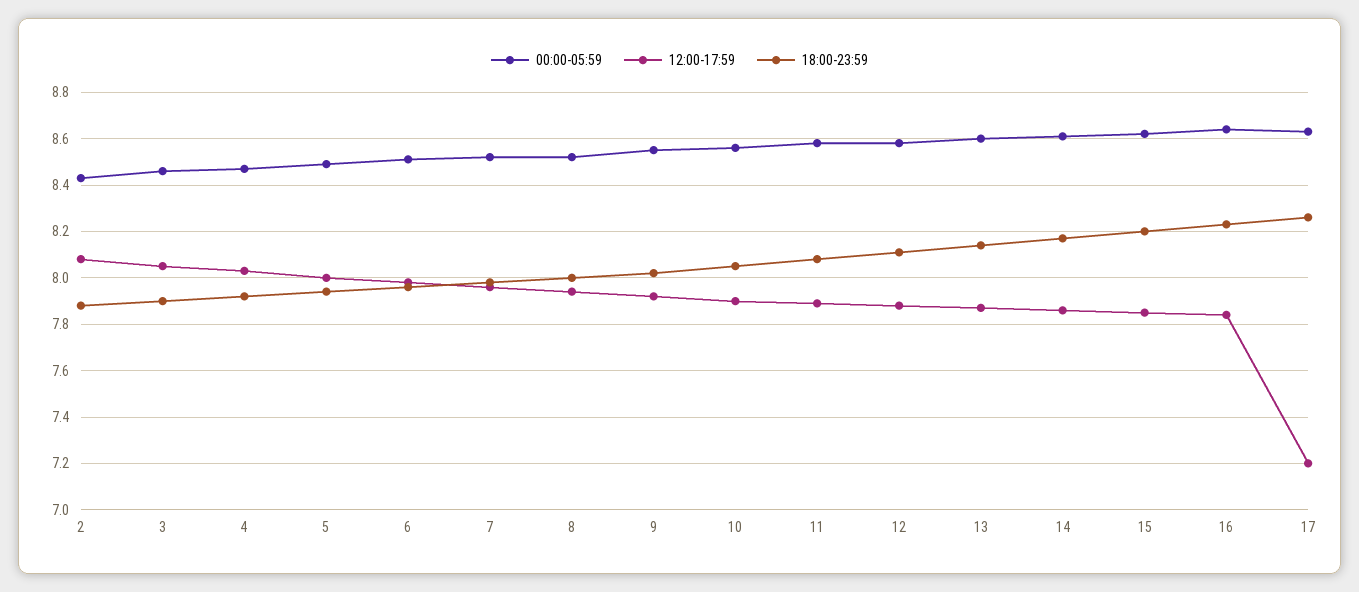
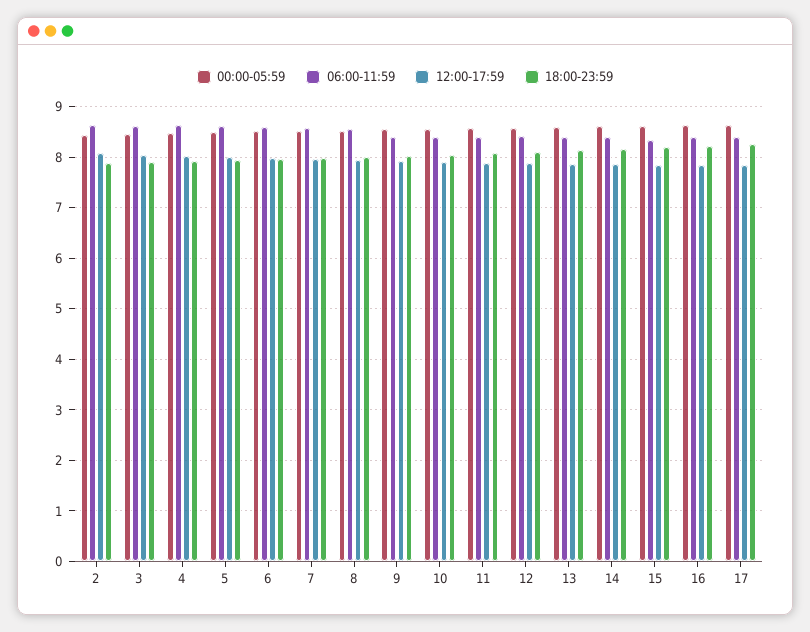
12:00-17:59, 17: 7.2 -> 7.8
06:00-11:59, 2: none -> 8.6
06:00-11:59, 3: none -> 8.6
06:00-11:59, 4: none -> 8.6
06:00-11:59, 5: none -> 8.6
06:00-11:59, 6: none -> 8.6
06:00-11:59, 7: none -> 8.6
06:00-11:59, 8: none -> 8.6
06:00-11:59, 9: none -> 8.4
06:00-11:59, 10: none -> 8.4
06:00-11:59, 11: none -> 8.4
06:00-11:59, 12: none -> 8.4
06:00-11:59, 13: none -> 8.4
06:00-11:59, 14: none -> 8.4
06:00-11:59, 15: none -> 8.4
06:00-11:59, 16: none -> 8.4
06:00-11:59, 17: none -> 8.4

